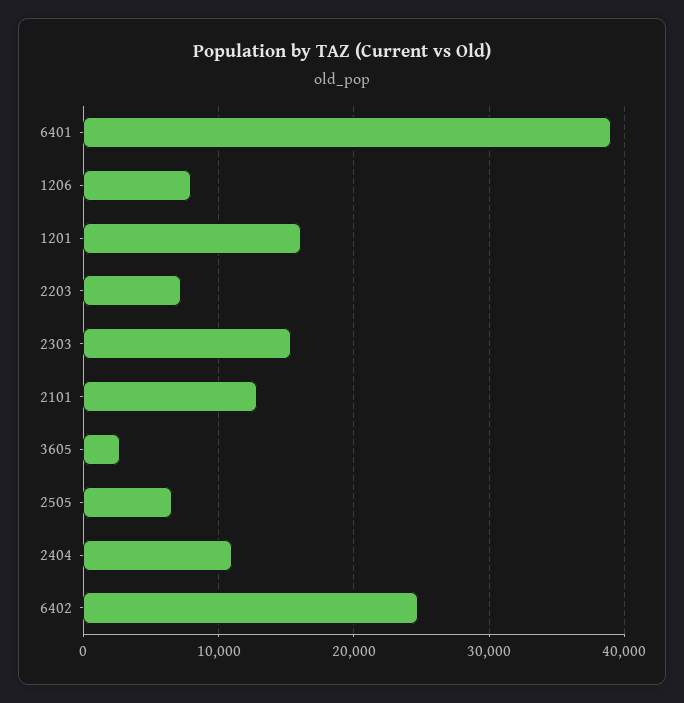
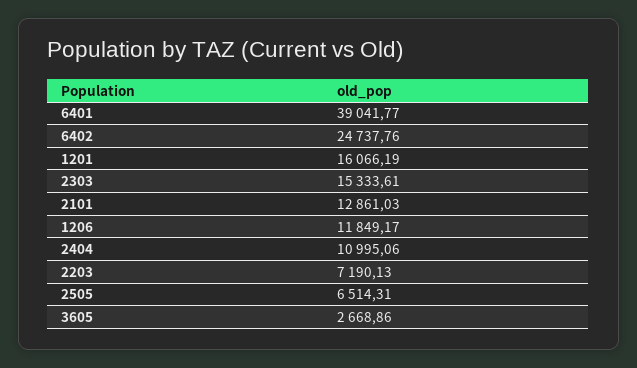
1206: 8000 -> 11849.17

